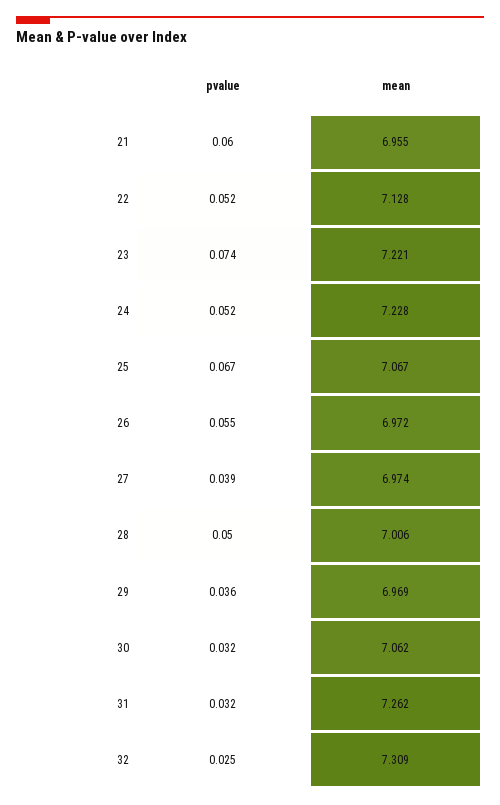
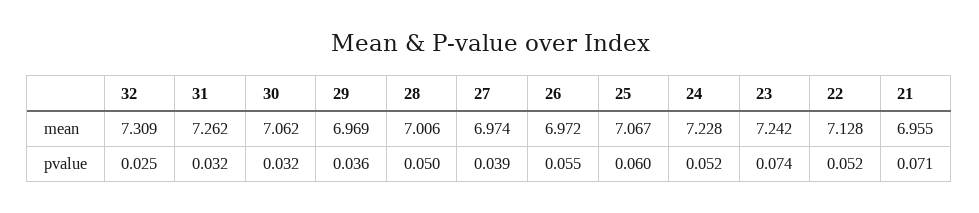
pvalue, 21: 0.06 -> 0.071
mean, 23: 7.221 -> 7.242
pvalue, 25: 0.067 -> 0.06

